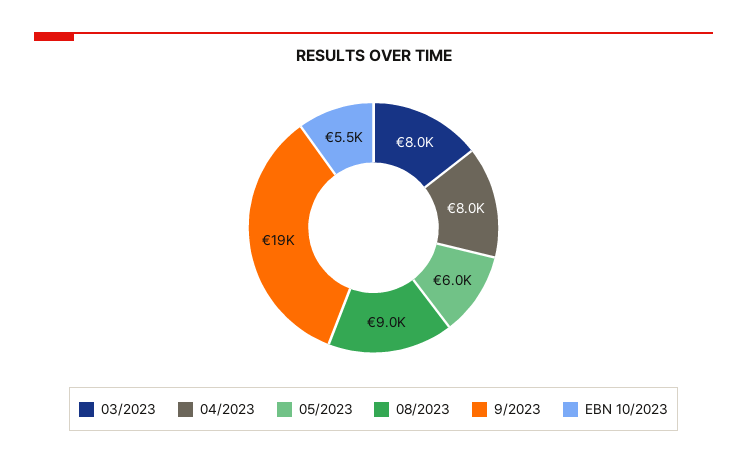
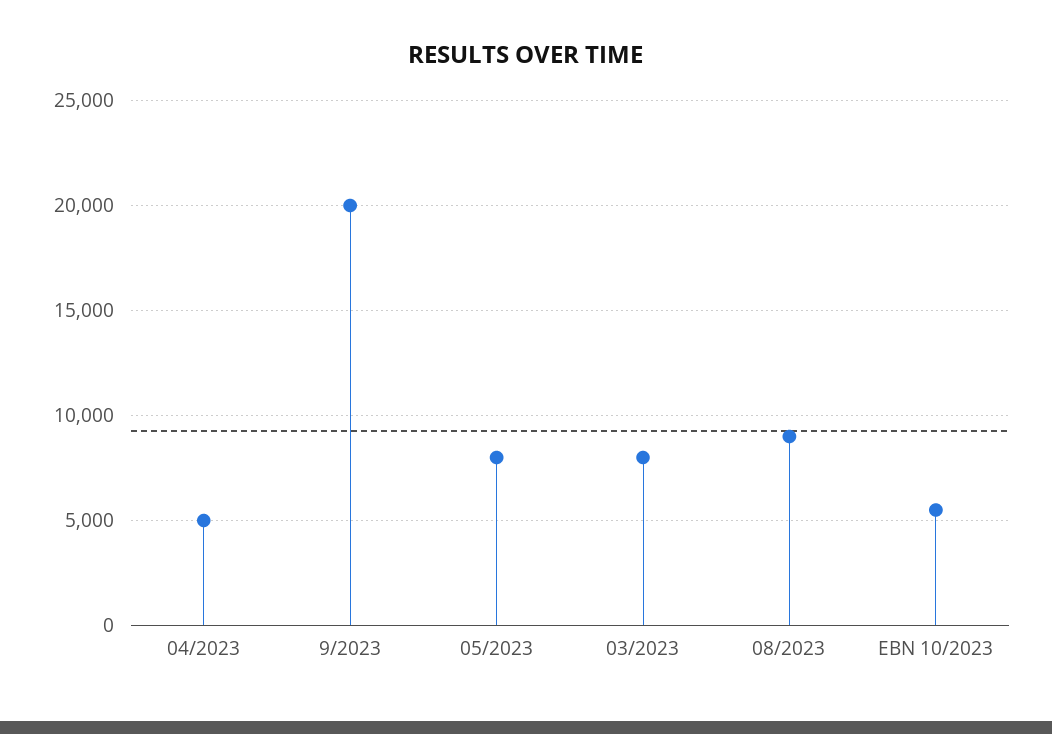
04/2023: 8000 -> 5000
05/2023: 6000 -> 8000
9/2023: 19000 -> 20000

